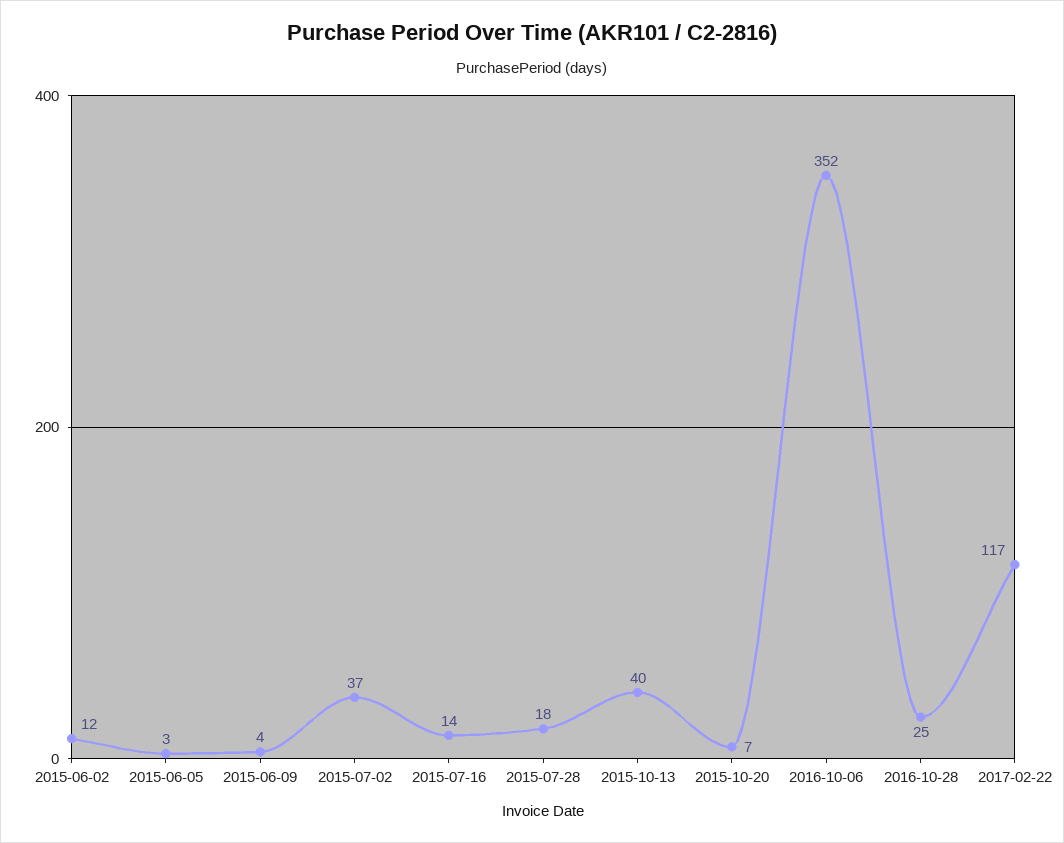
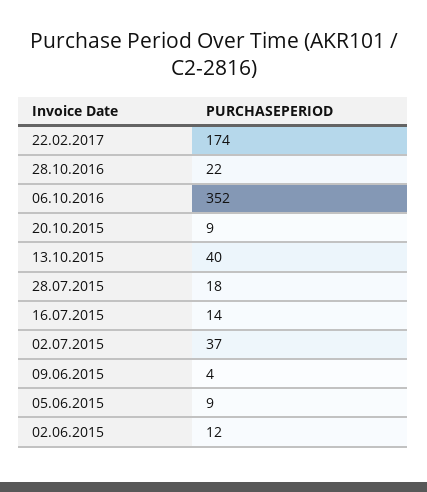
2015-06-05: 3 -> 9
2015-10-20: 7 -> 9
2016-10-28: 25 -> 22
2017-02-22: 117 -> 174

